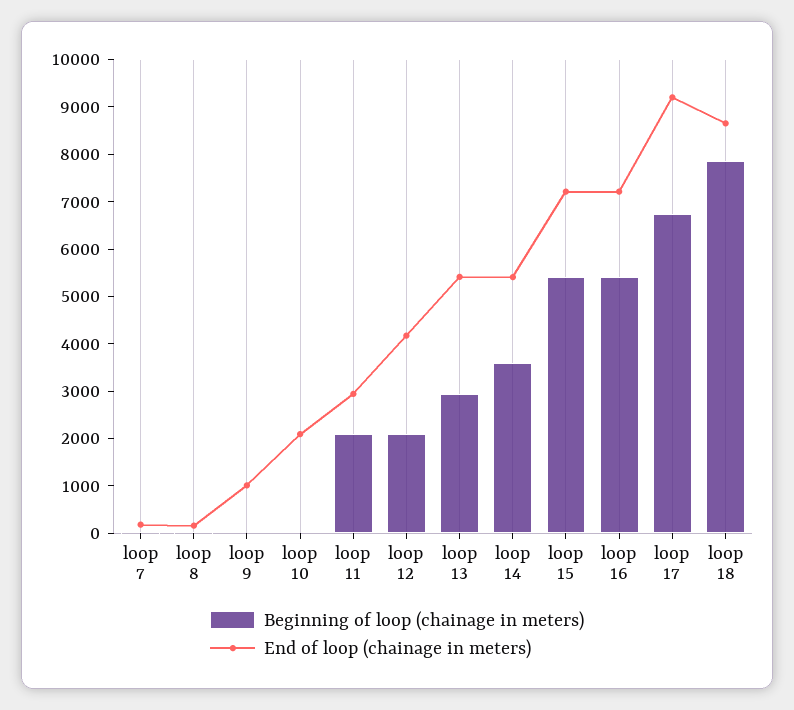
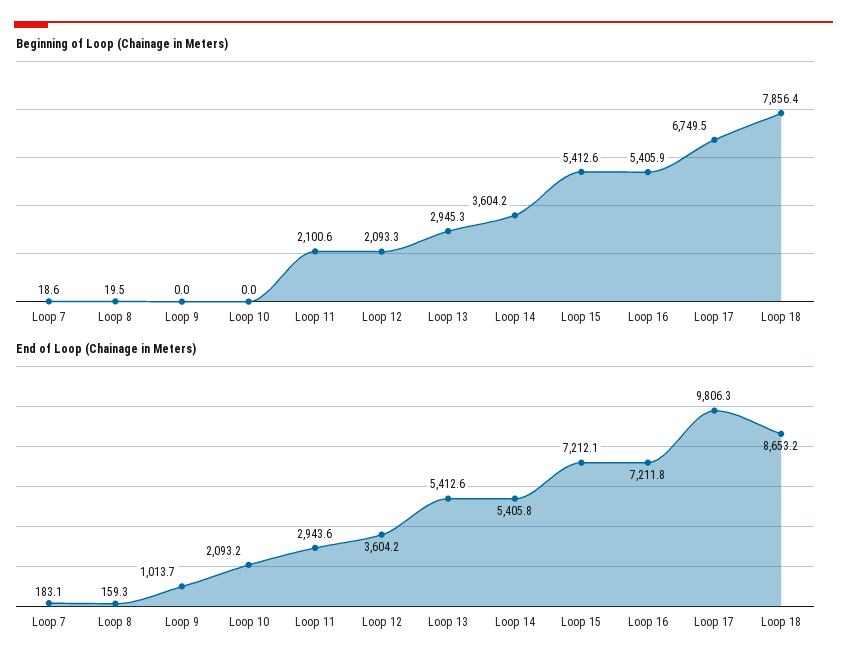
End of loop (chainage in meters), loop 12: 4200 -> 3604.2
End of loop (chainage in meters), loop 17: 9200 -> 9806.3

